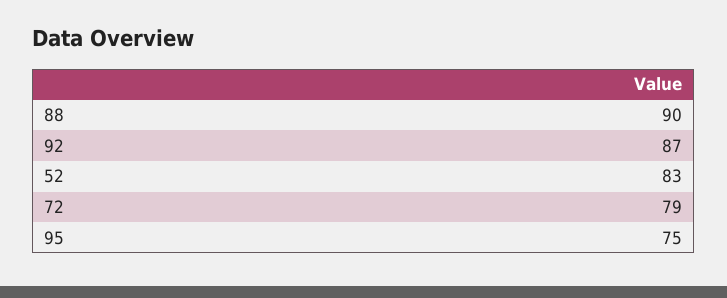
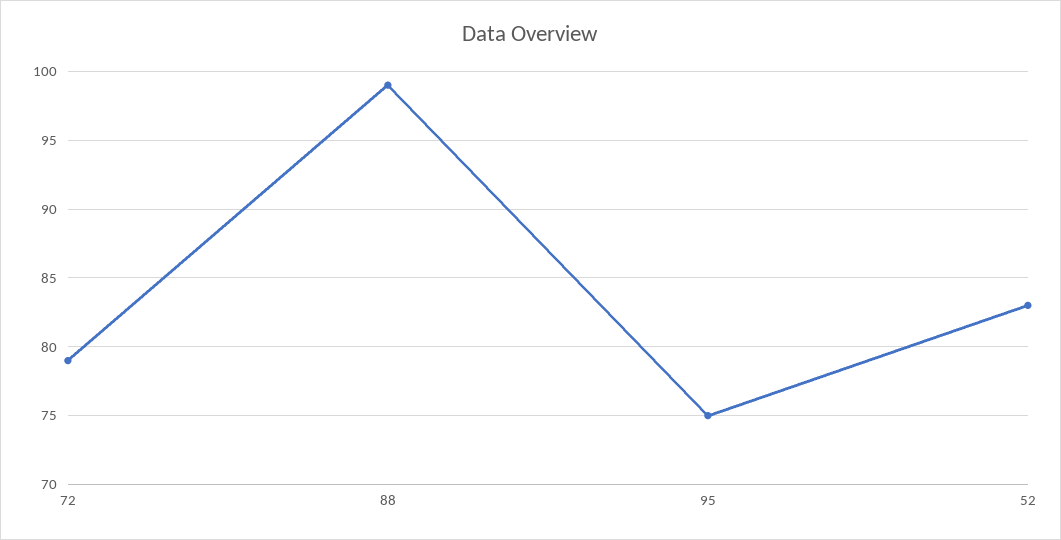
88: 90 -> 99
92: 87 -> none

